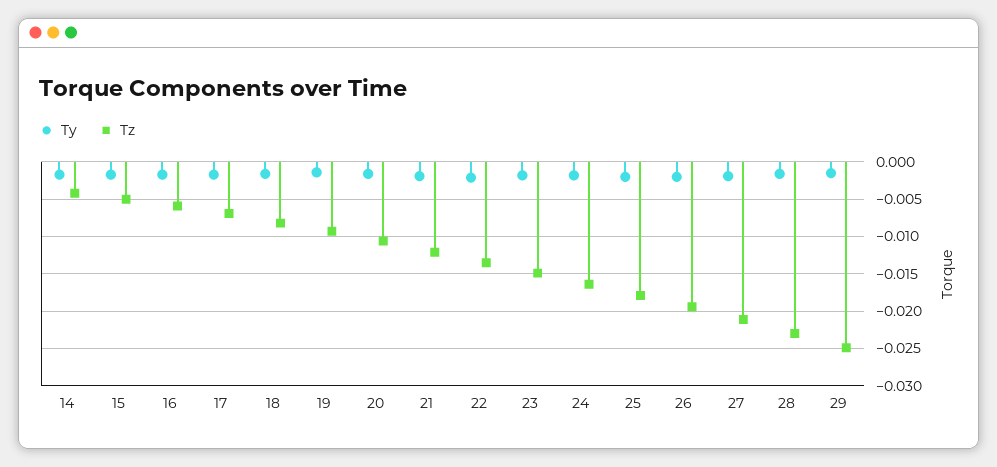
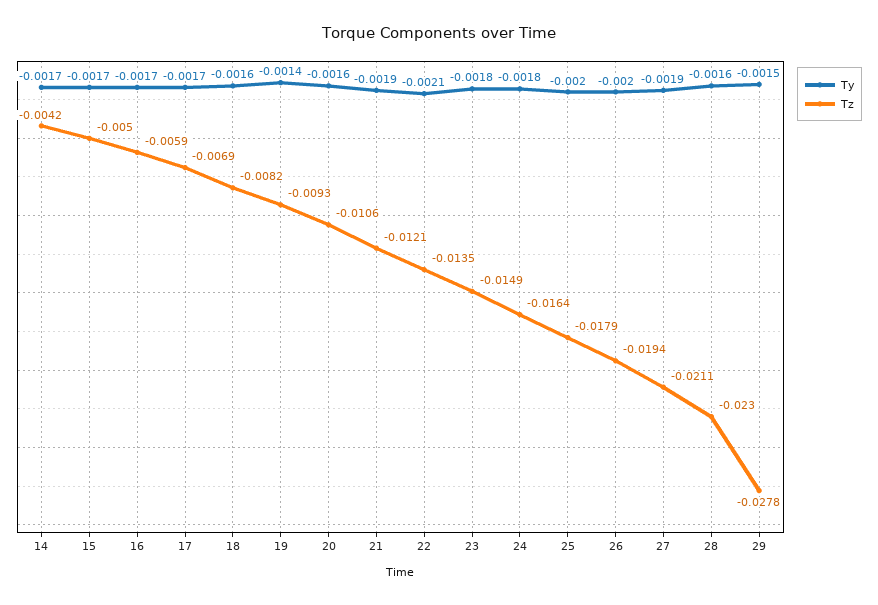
Tz, 29: -0.025 -> -0.0278

